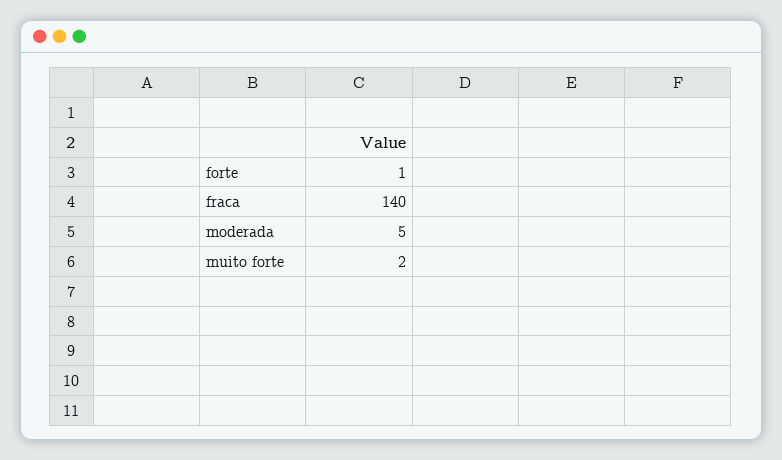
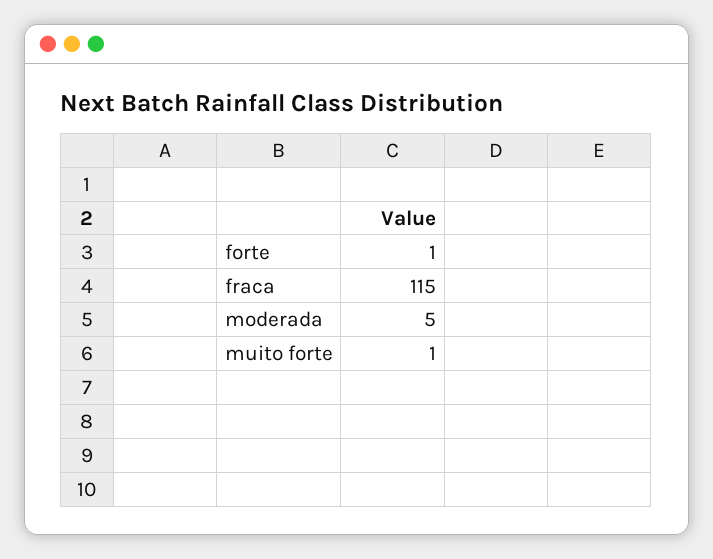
fraca: 140 -> 115
muito forte: 2 -> 1

